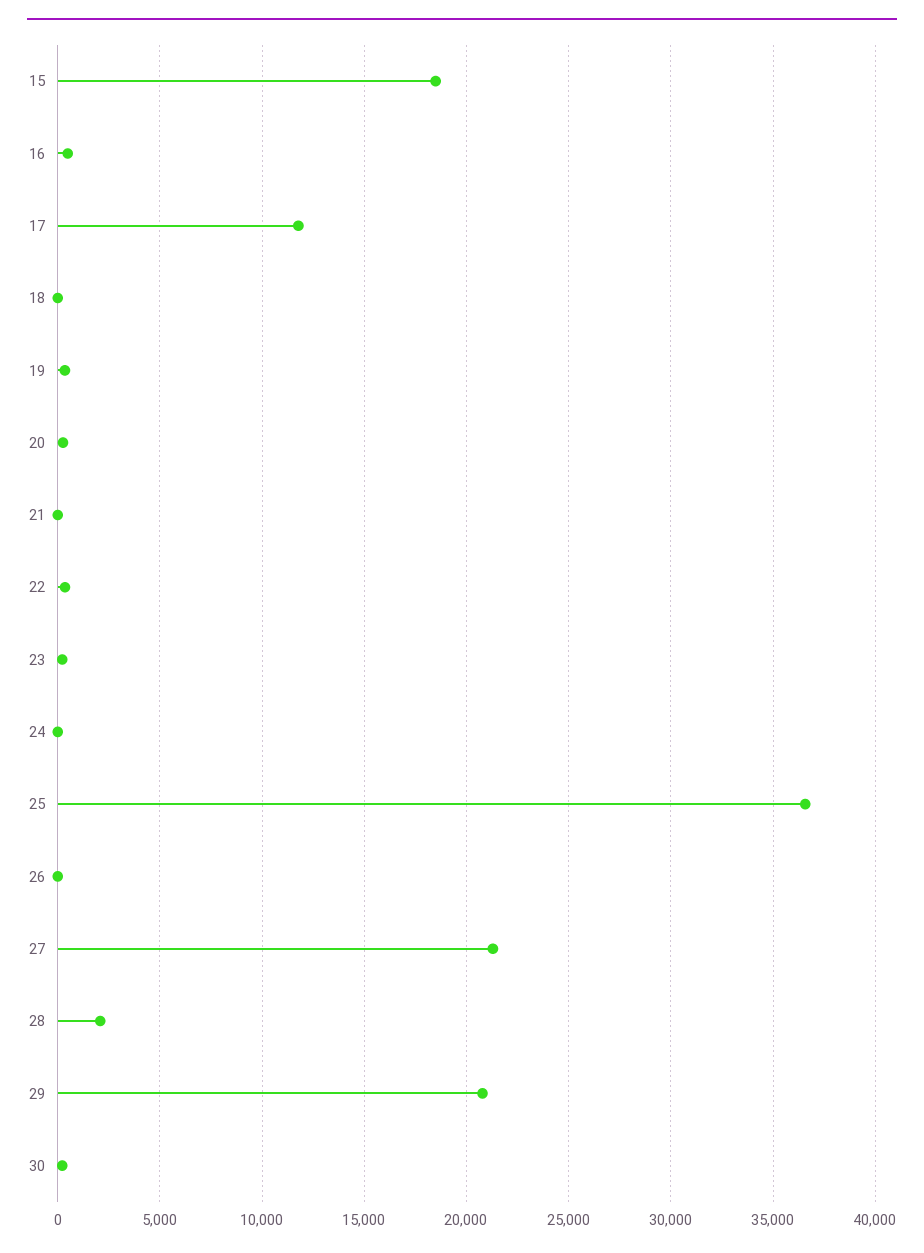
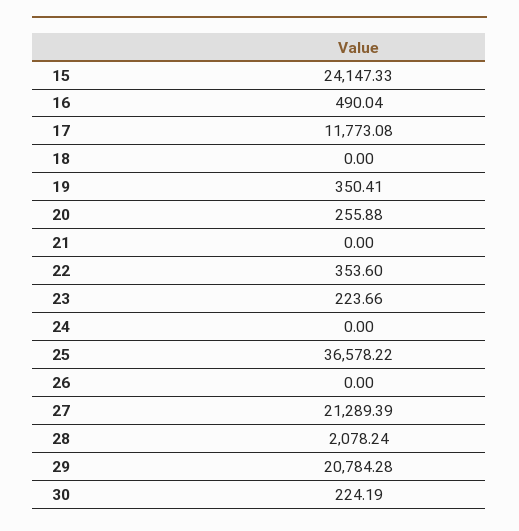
15: 18500 -> 24147.33

